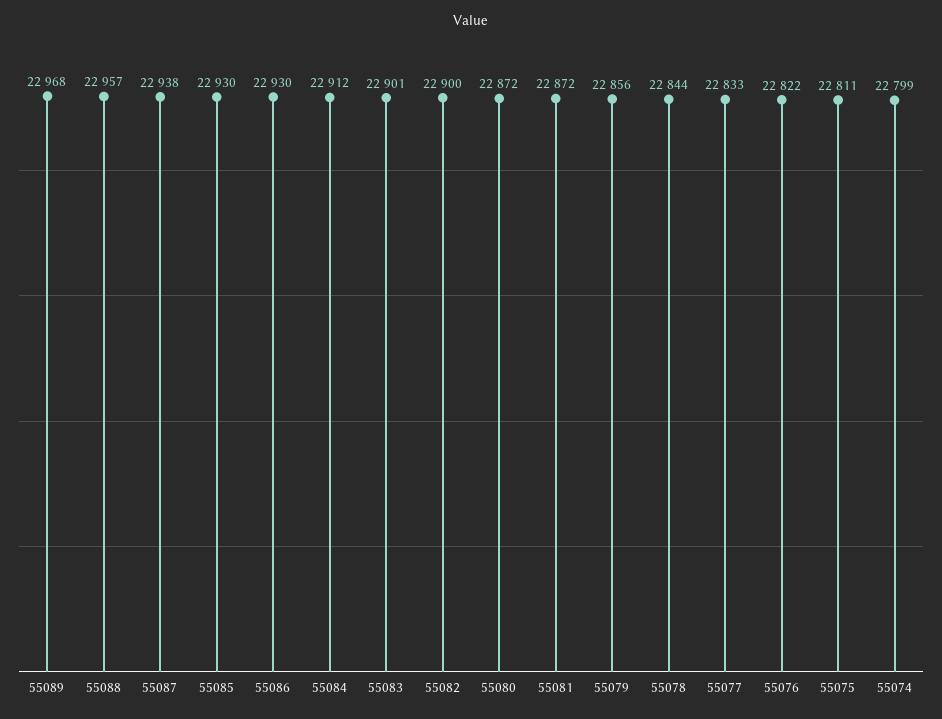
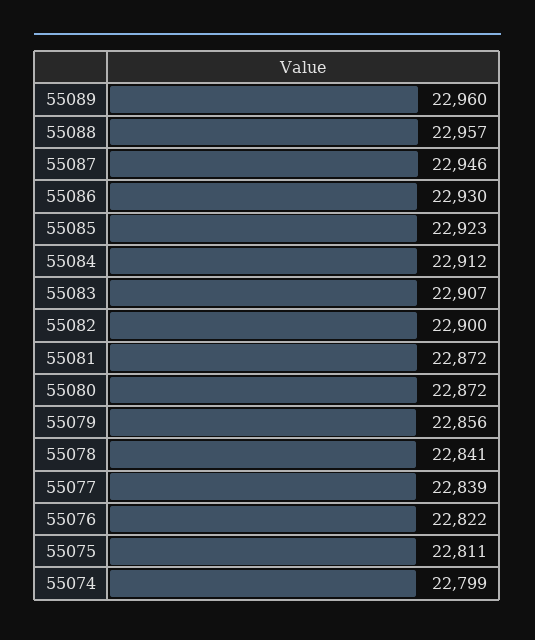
55089: 22968 -> 22960
55087: 22938 -> 22946
55085: 22930 -> 22923
55083: 22901 -> 22907
55078: 22844 -> 22841
55077: 22833 -> 22839

